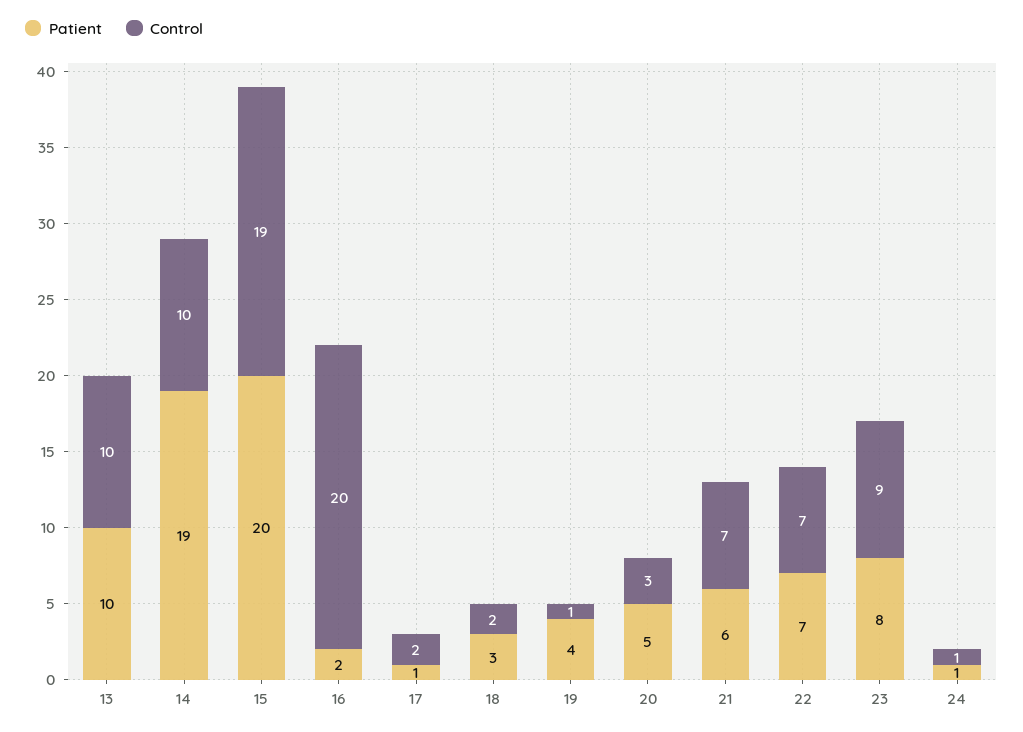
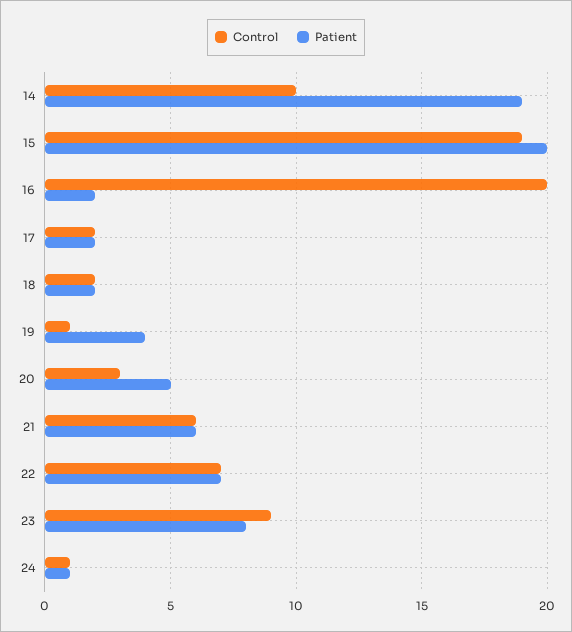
Patient, 13: 10 -> none
Control, 13: 10 -> none
Patient, 17: 1 -> 2
Patient, 18: 3 -> 2
Control, 21: 7 -> 6

